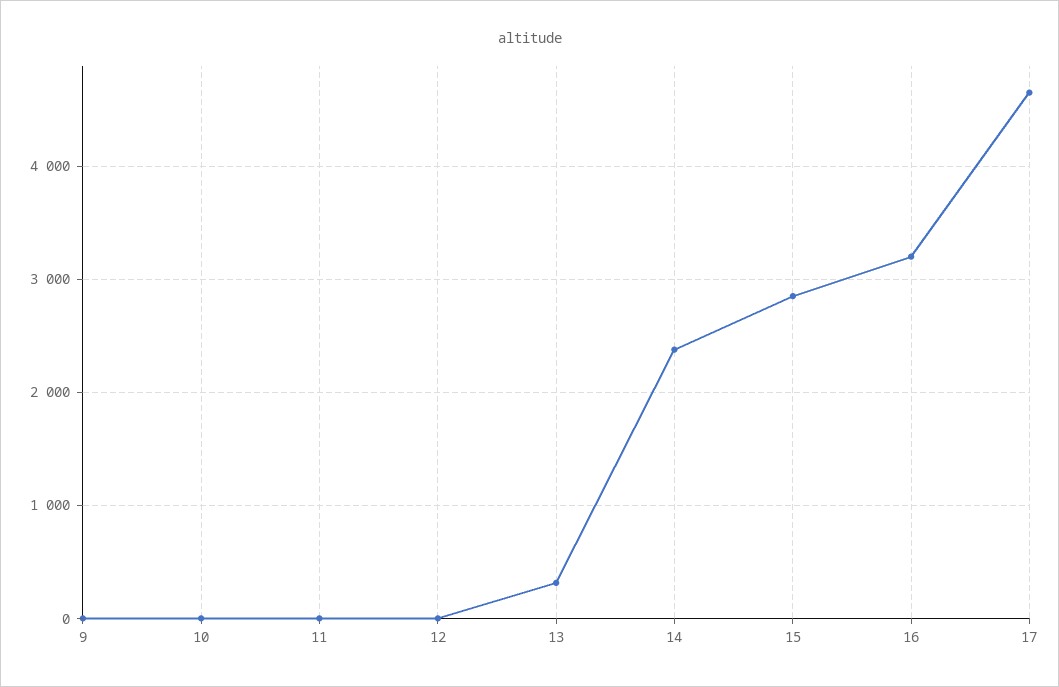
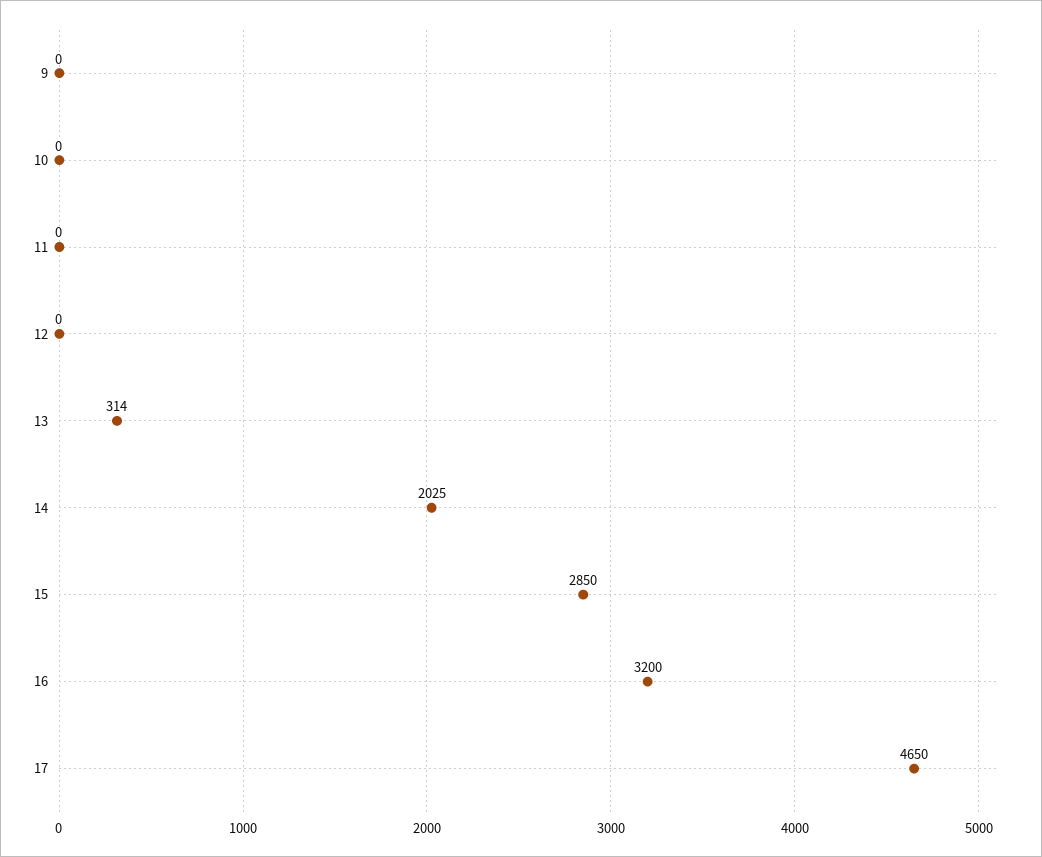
14: 2400 -> 2025

